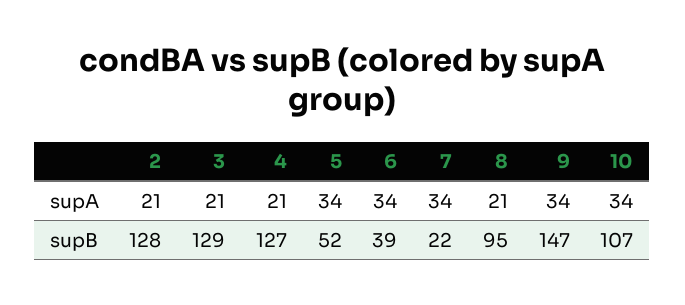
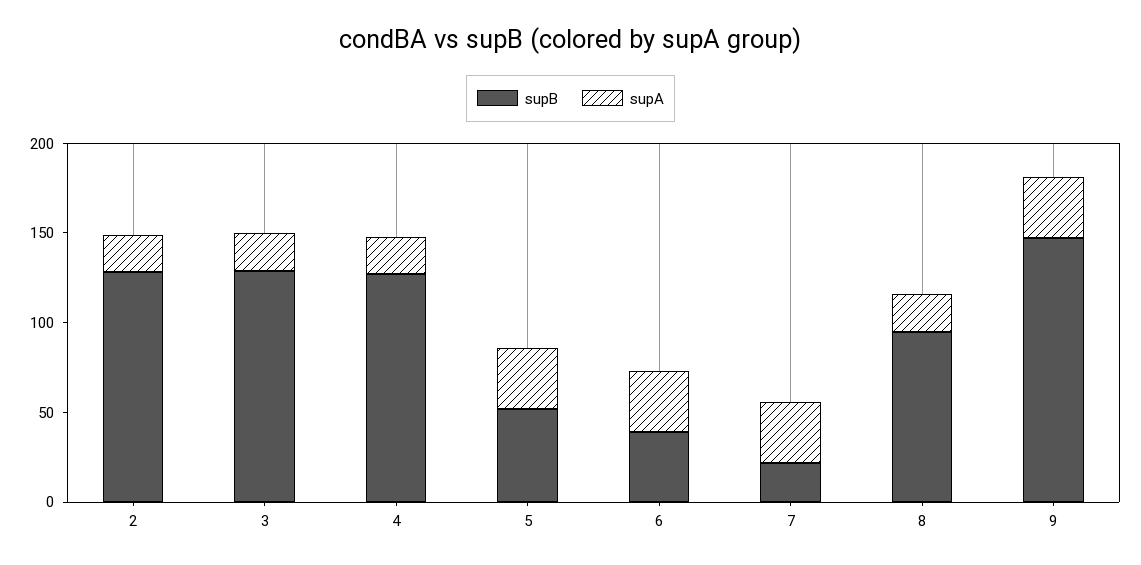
supA, 10: 34 -> none
supB, 10: 107 -> none

